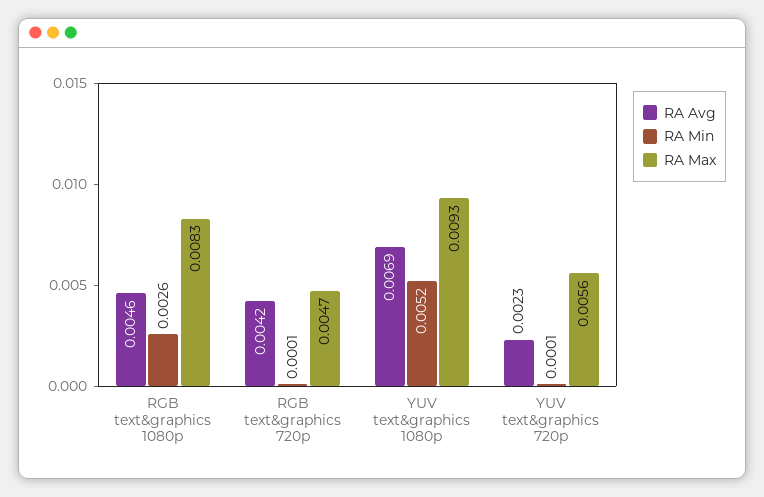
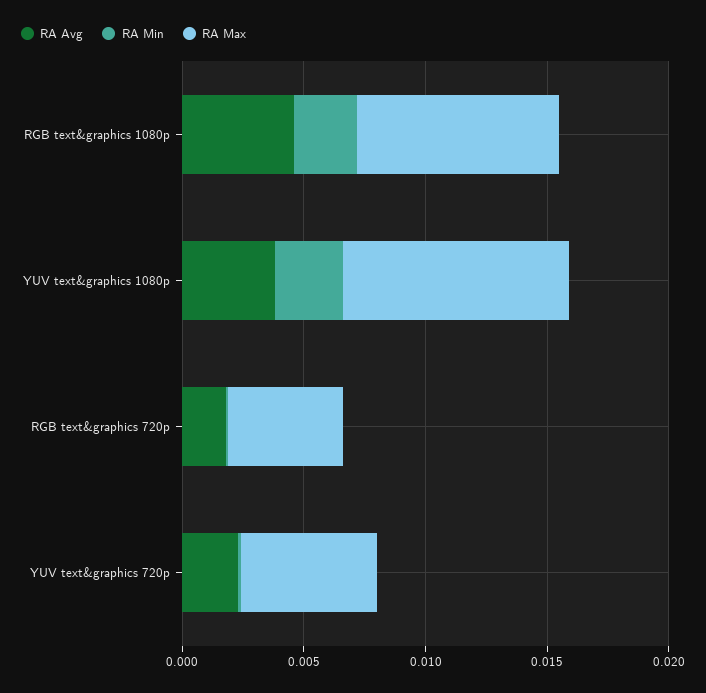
RA Avg, RGB text&graphics 720p: 0.0042 -> 0.002
RA Avg, YUV text&graphics 1080p: 0.0069 -> 0.004
RA Min, YUV text&graphics 1080p: 0.0052 -> 0.003

